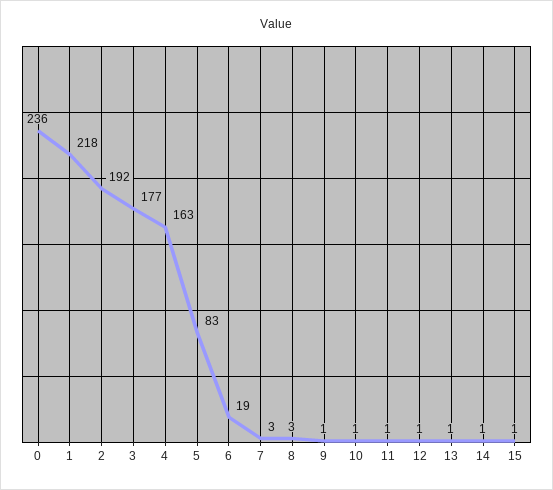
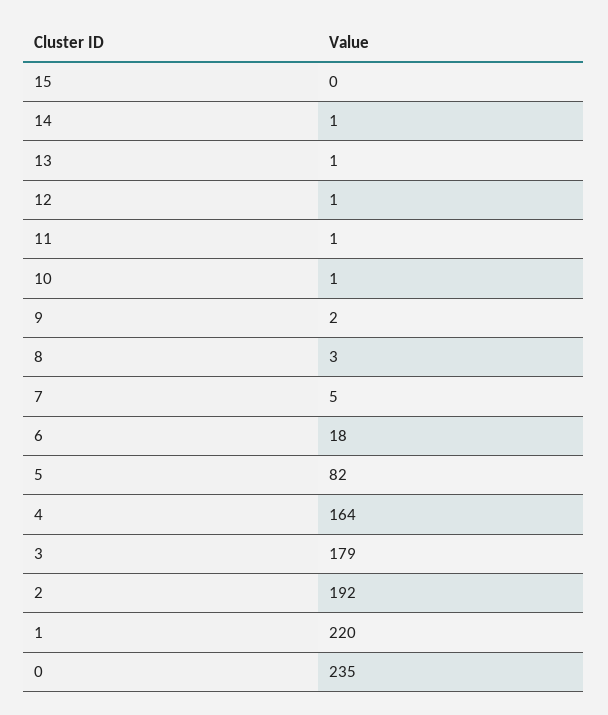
0: 236 -> 235
1: 218 -> 220
3: 177 -> 179
4: 163 -> 164
5: 83 -> 82
6: 19 -> 18
7: 3 -> 5
9: 1 -> 2
15: 1 -> 0

